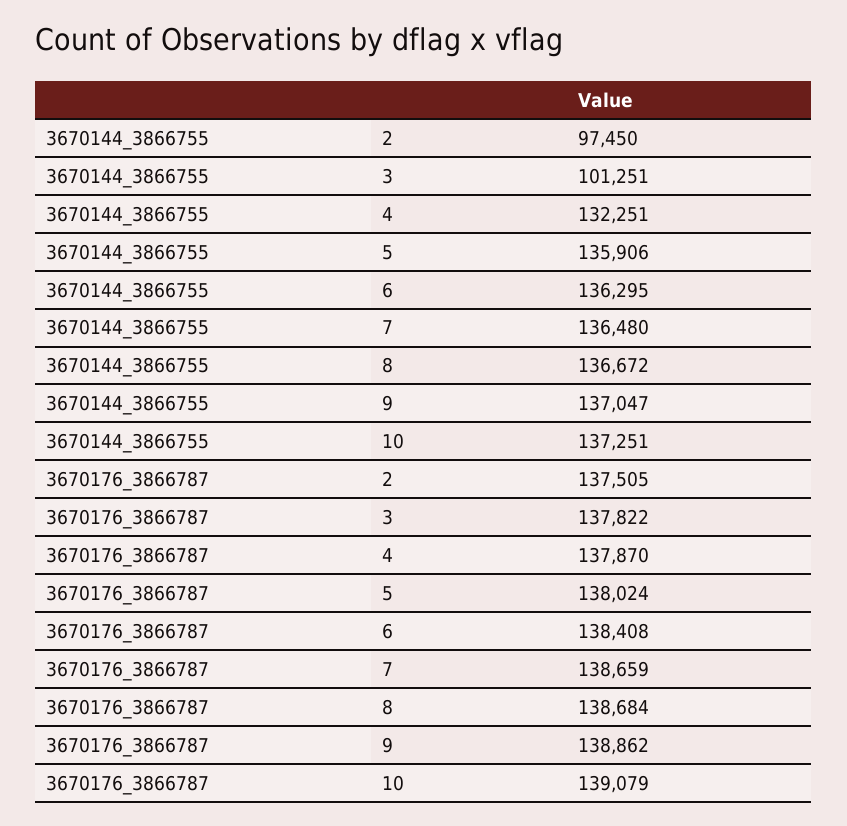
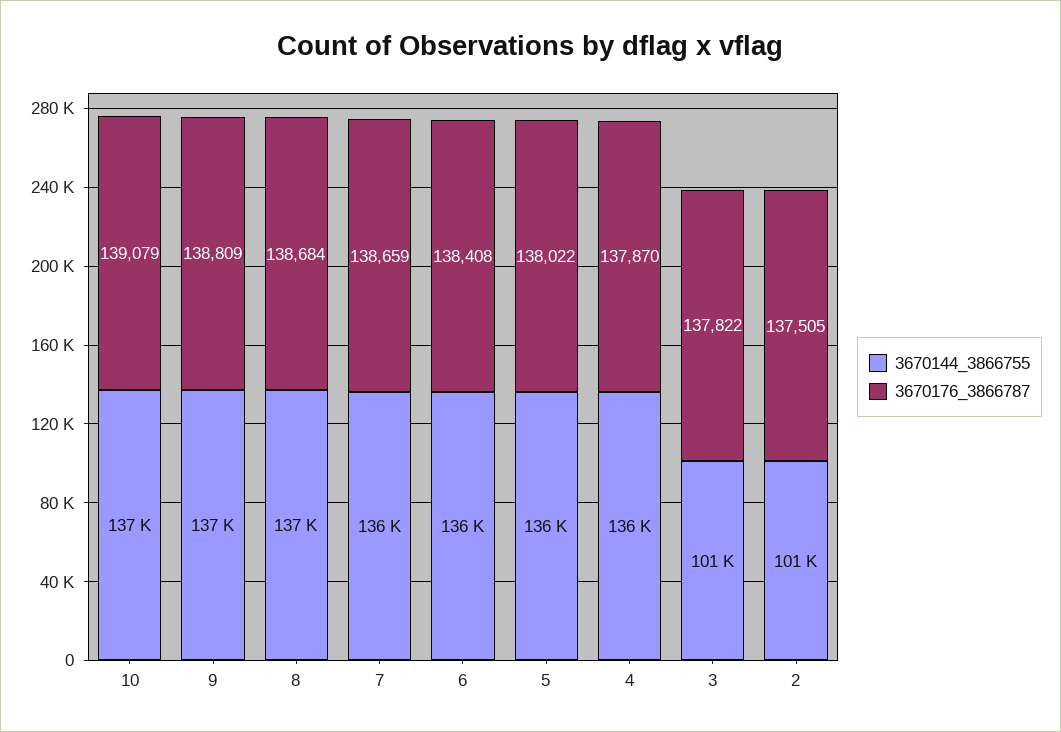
3670144_3866755, 2: 97450 -> 101000
3670144_3866755, 4: 132251 -> 136000
3670176_3866787, 5: 138024 -> 138022
3670176_3866787, 9: 138862 -> 138809

